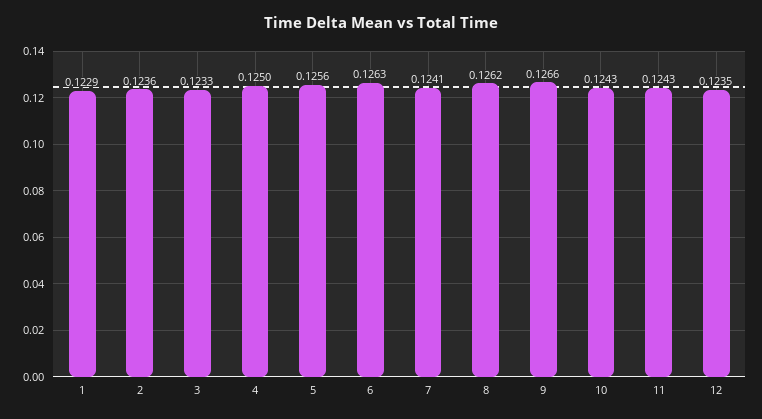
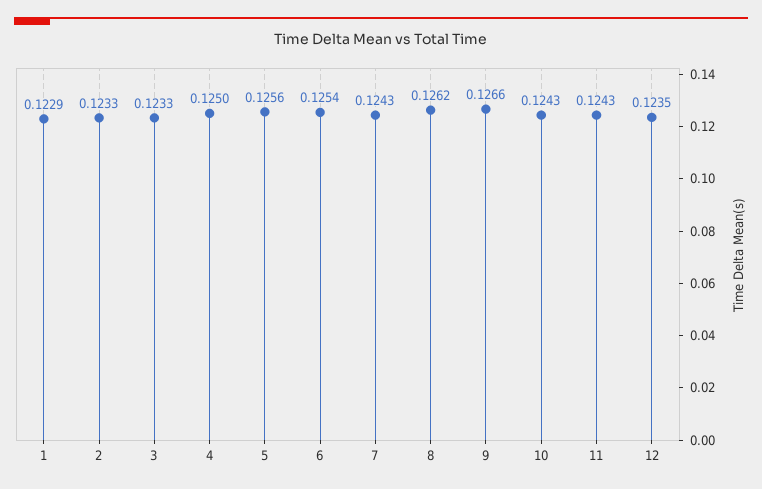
2: 0.1236 -> 0.1233
6: 0.1263 -> 0.1254
7: 0.1241 -> 0.1243

